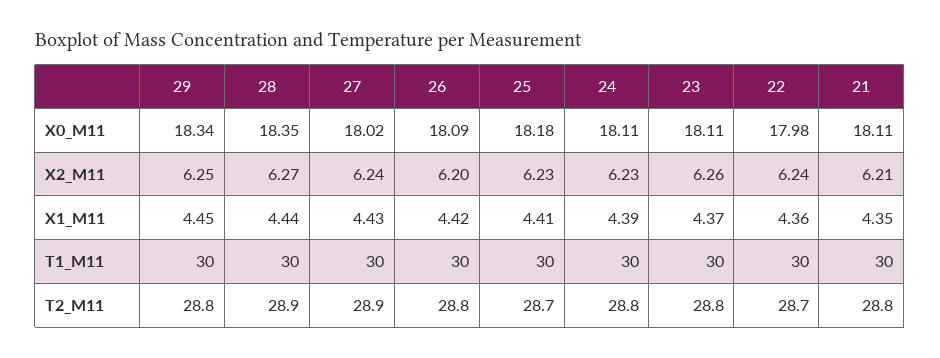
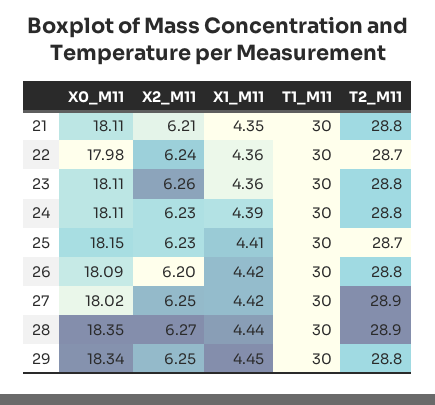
25, X0_M11: 18.18 -> 18.15
27, X2_M11: 6.24 -> 6.25
27, X1_M11: 4.43 -> 4.42
23, X1_M11: 4.37 -> 4.36

